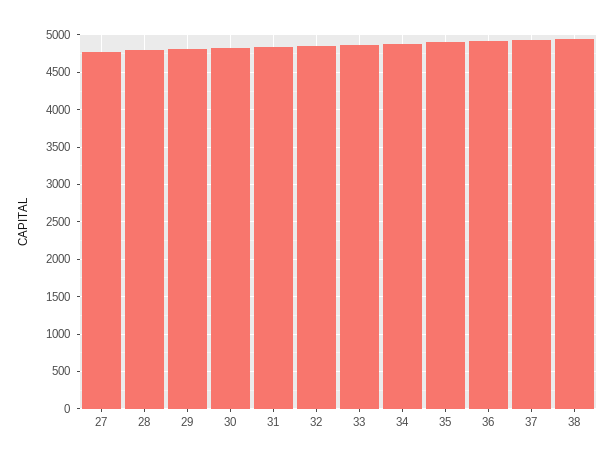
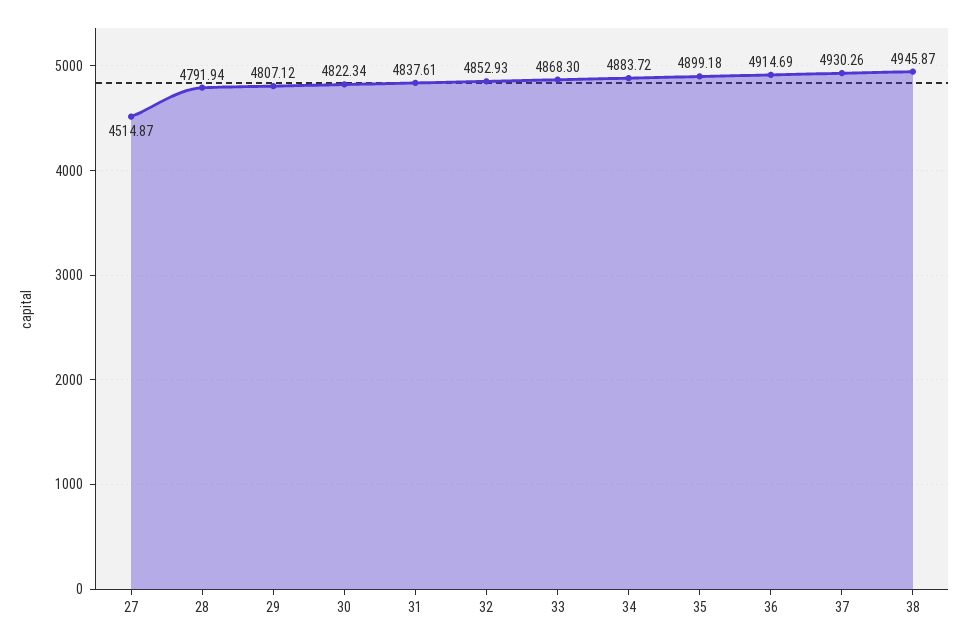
27: 4800 -> 4514.87

